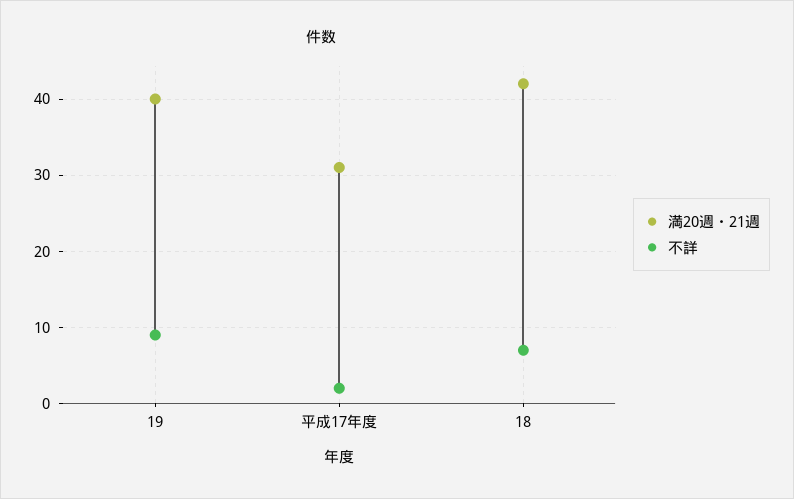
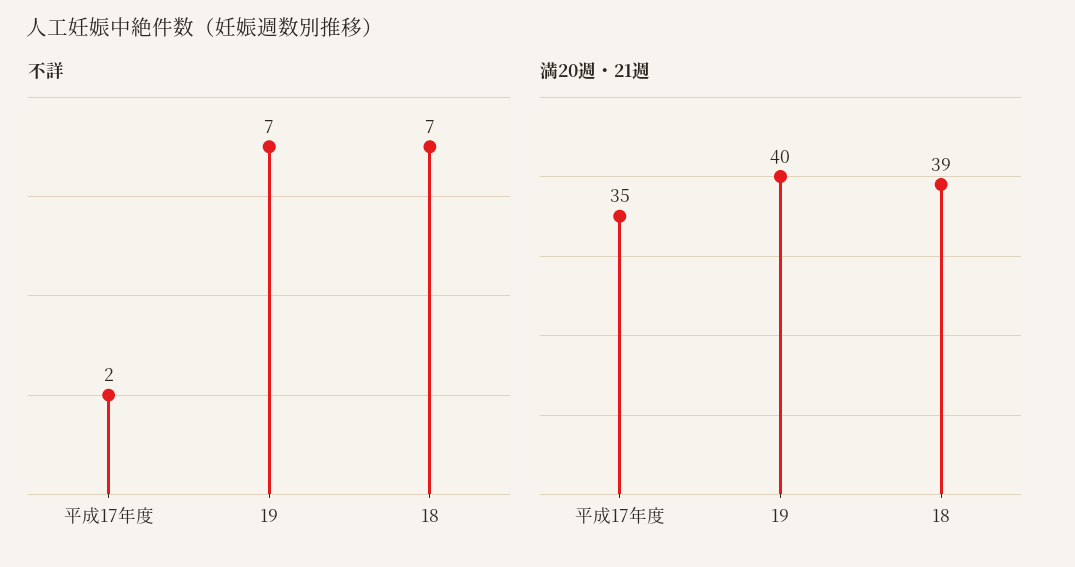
不詳, 19: 9 -> 7
満20週・21週, 平成17年度: 31 -> 35
満20週・21週, 18: 42 -> 39

